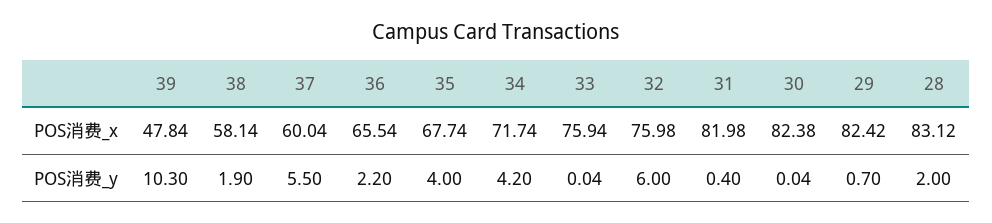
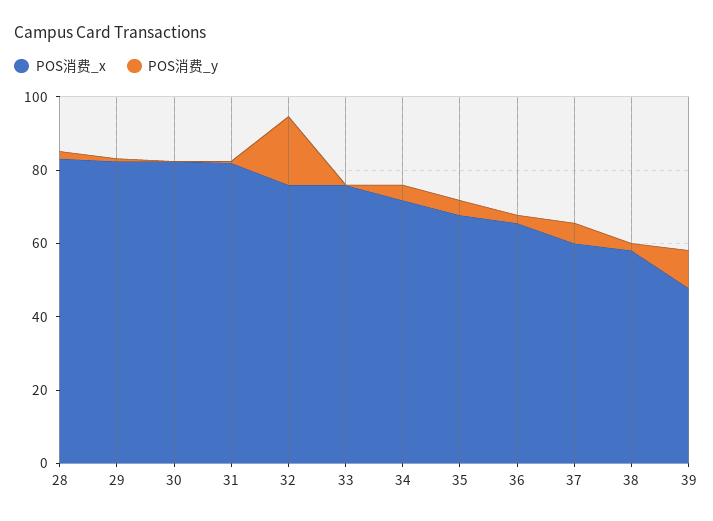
POS消费_y, 32: 6 -> 20

